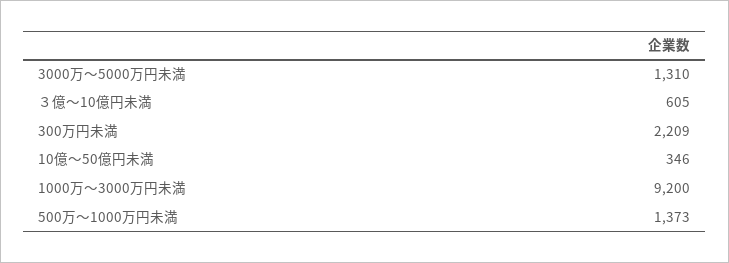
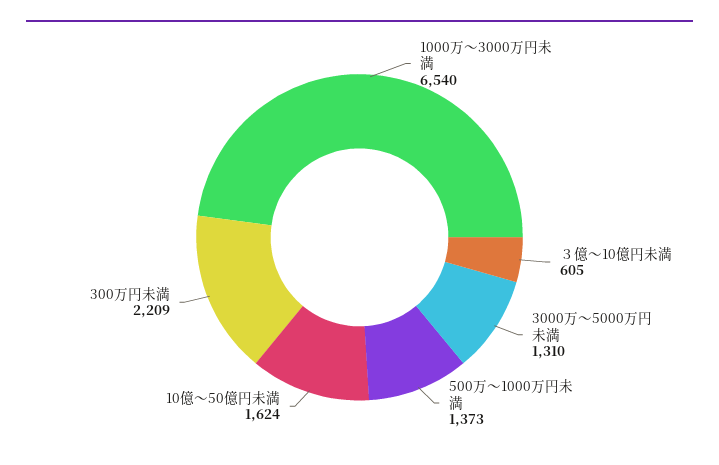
10億～50億円未満: 346 -> 1624
1000万～3000万円未満: 9200 -> 6540

